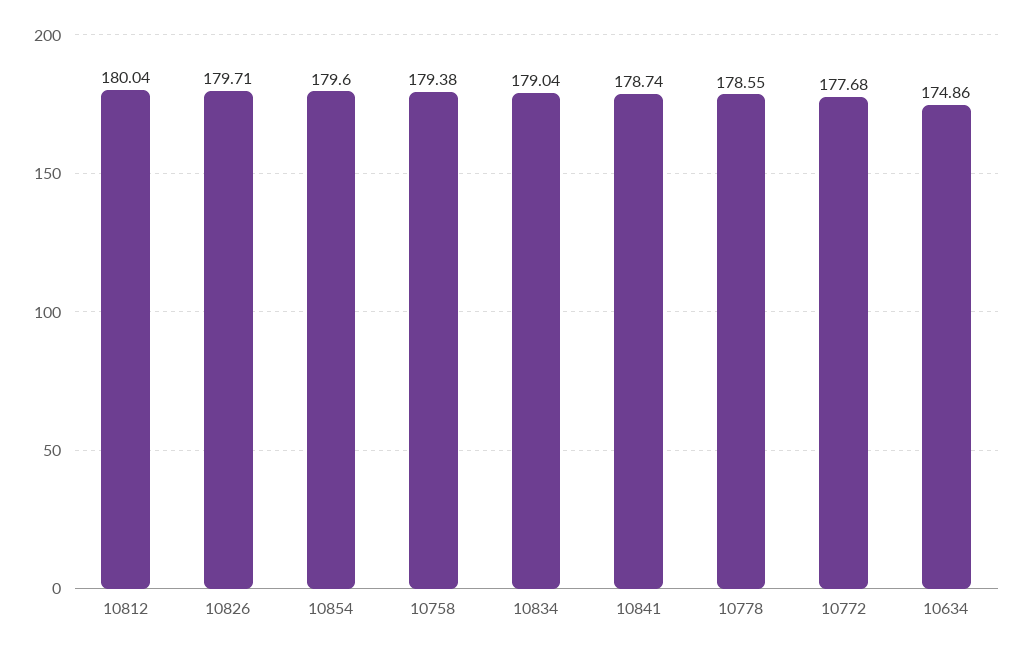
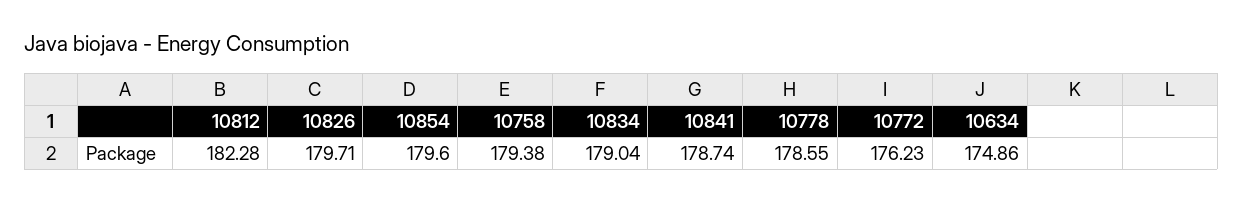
10812: 180.04 -> 182.28
10772: 177.68 -> 176.23

